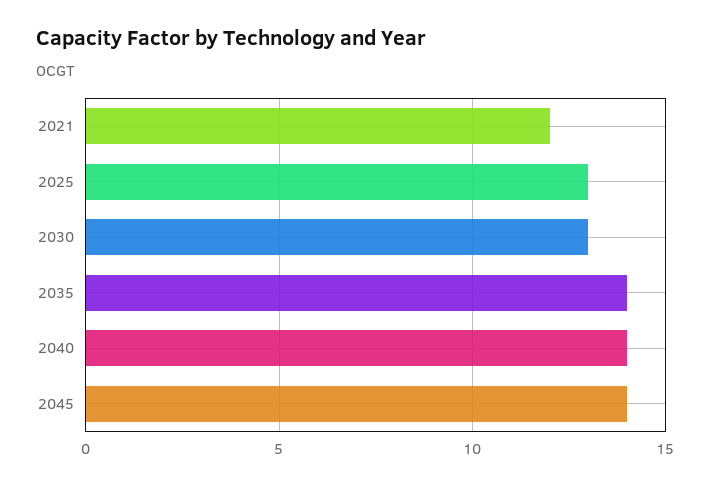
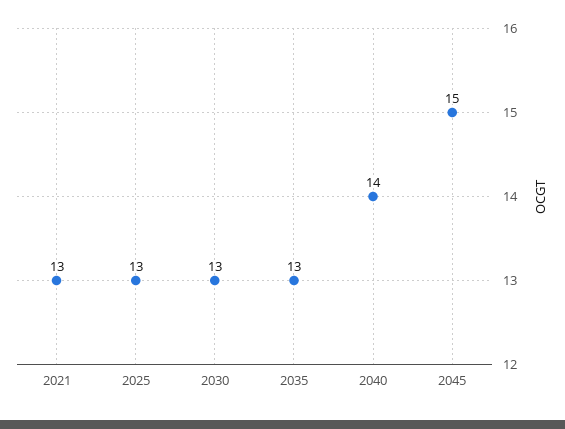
2021: 12 -> 13
2035: 14 -> 13
2045: 14 -> 15

